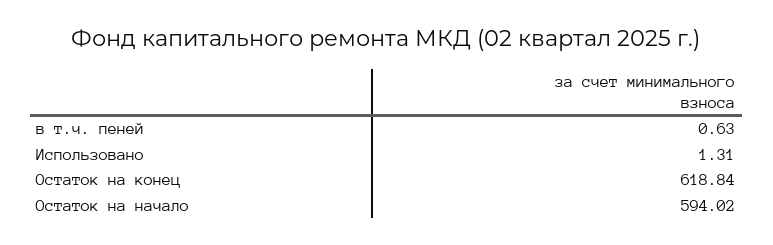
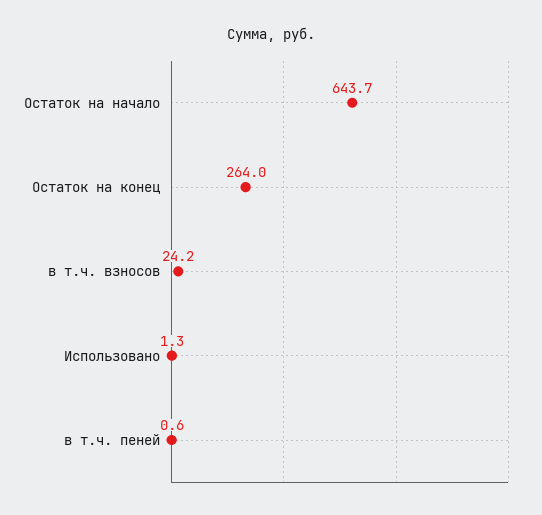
Остаток на конец: 618.84 -> 264
Остаток на начало: 594.02 -> 643.7
в т.ч. взносов: none -> 24.2

